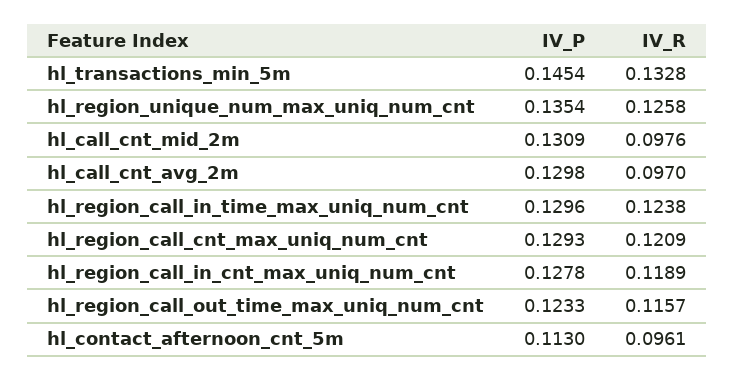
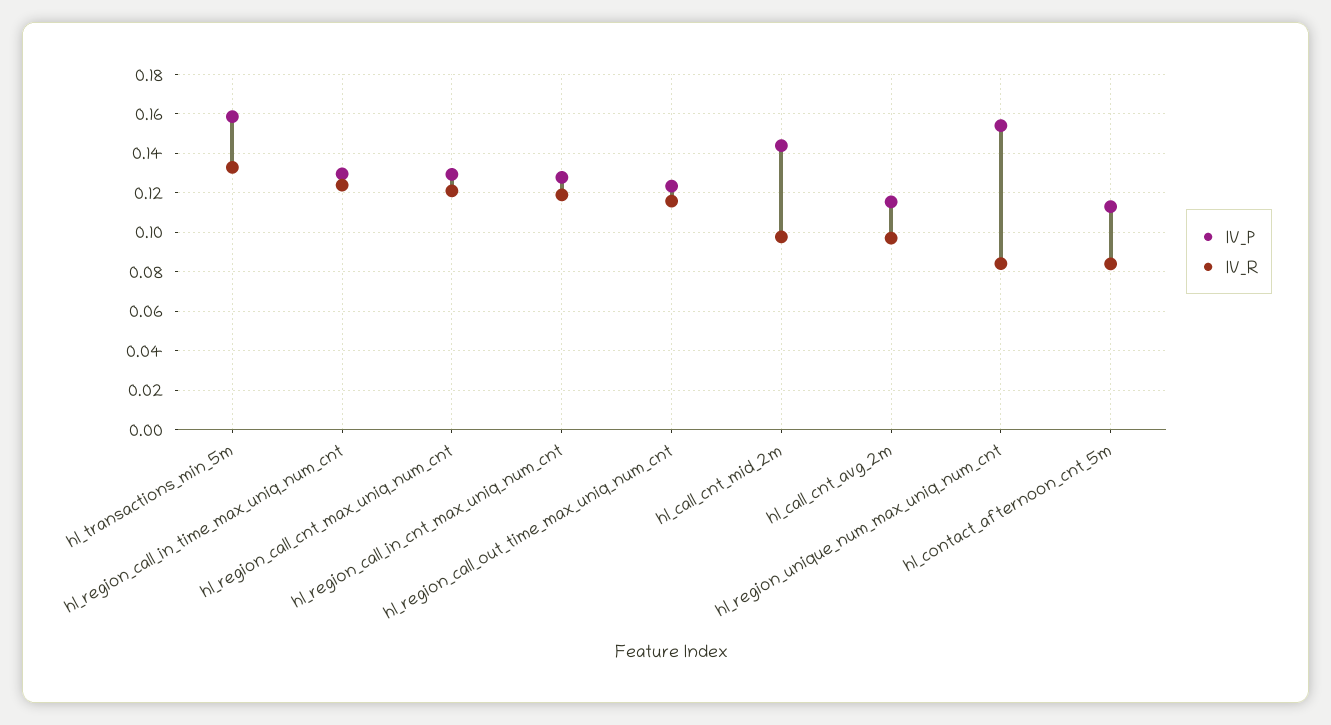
IV_P, hl_transactions_min_5m: 0.1454 -> 0.16
IV_P, hl_region_unique_num_max_uniq_num_cnt: 0.1354 -> 0.155
IV_R, hl_region_unique_num_max_uniq_num_cnt: 0.1258 -> 0.085
IV_P, hl_call_cnt_mid_2m: 0.1309 -> 0.145
IV_P, hl_call_cnt_avg_2m: 0.1298 -> 0.115
IV_R, hl_contact_afternoon_cnt_5m: 0.0961 -> 0.085

